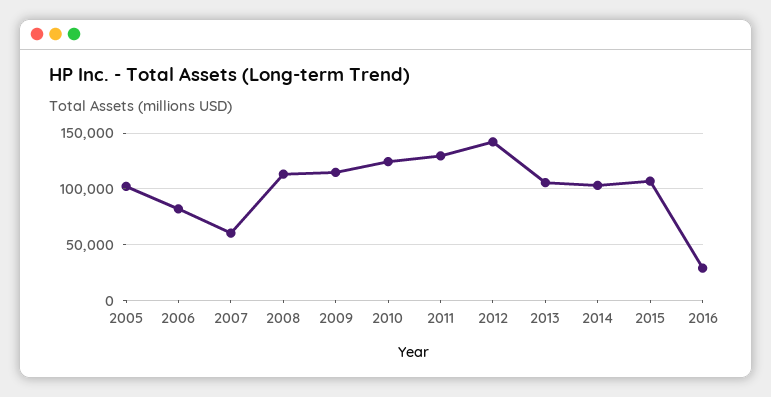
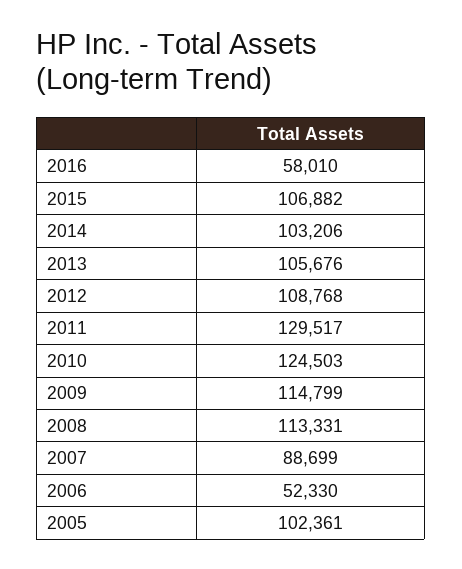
2006: 80000 -> 52330
2007: 60000 -> 88699
2012: 140000 -> 108768
2016: 30000 -> 58010

